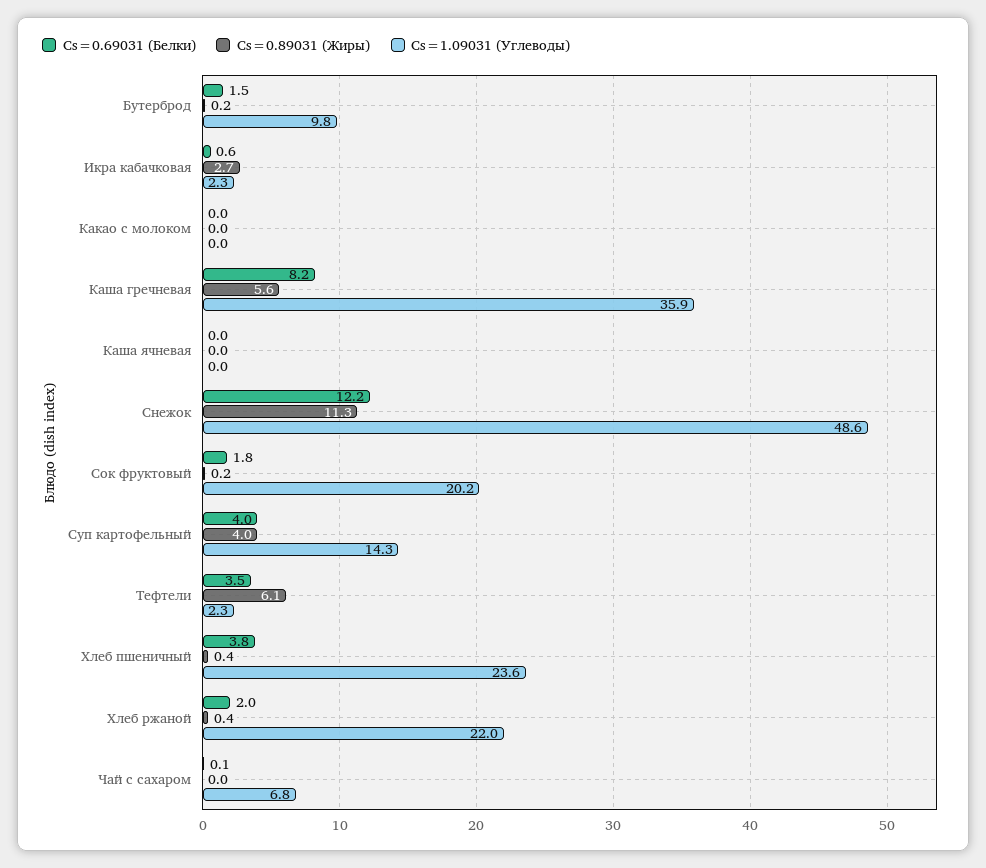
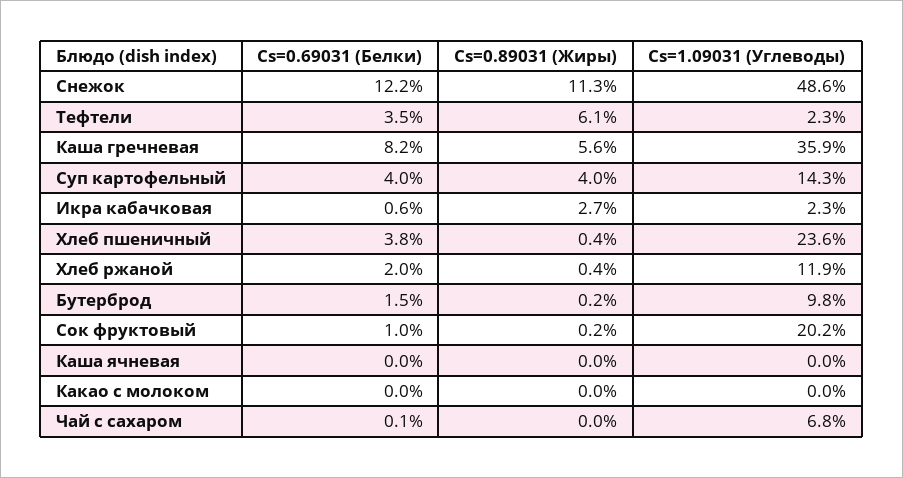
Cs=0.69031 (Белки), Сок фруктовый: 1.8 -> 1
Cs=1.09031 (Углеводы), Хлеб ржаной: 22 -> 11.9

